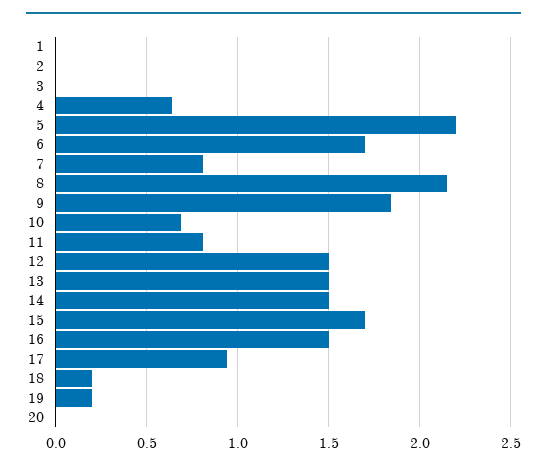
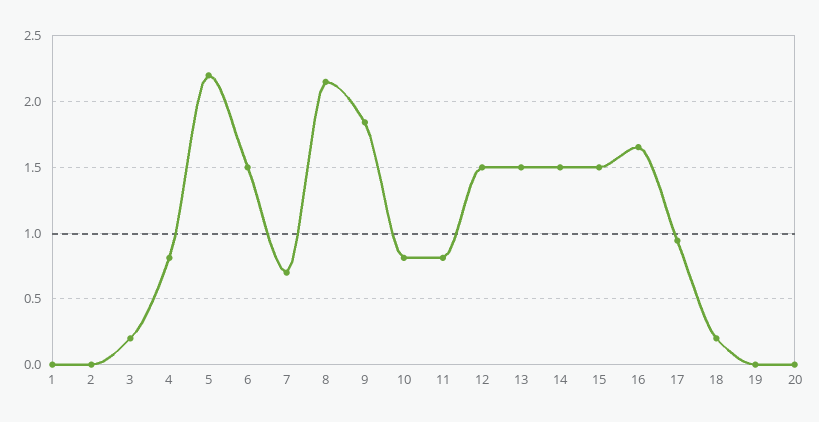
3: 0 -> 0.2
4: 0.65 -> 0.8
6: 1.7 -> 1.5
7: 0.8 -> 0.7
10: 0.7 -> 0.8
15: 1.7 -> 1.5
16: 1.5 -> 1.65
19: 0.2 -> 0

